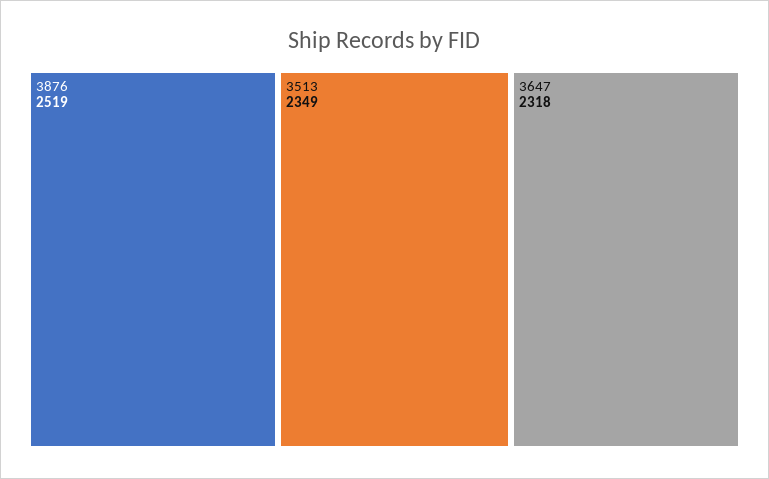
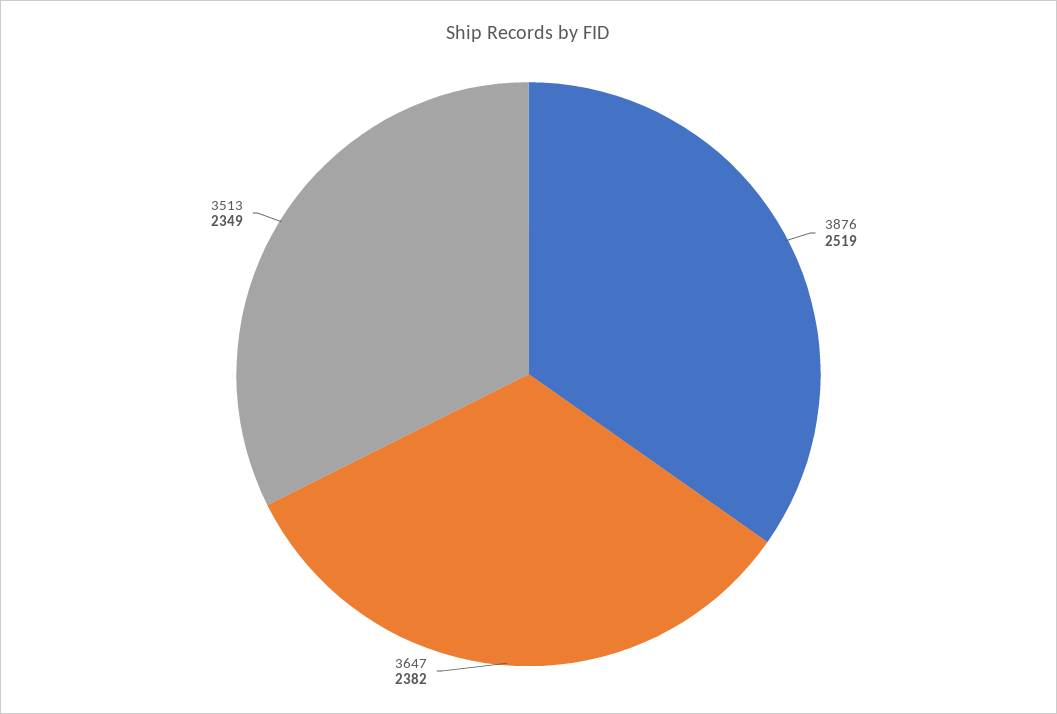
3647: 2318 -> 2382

